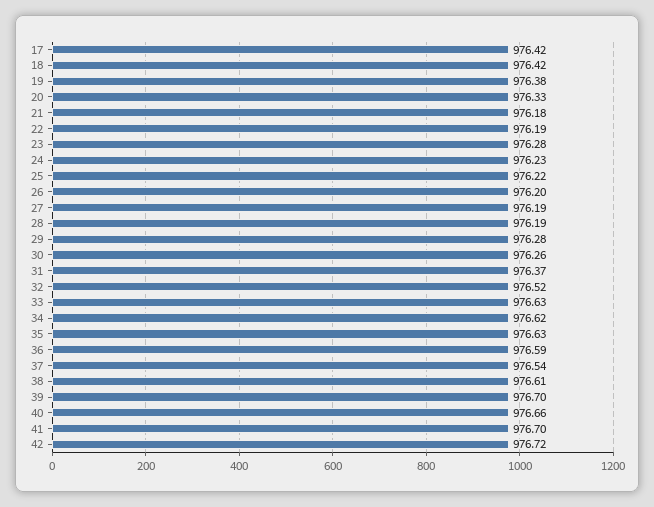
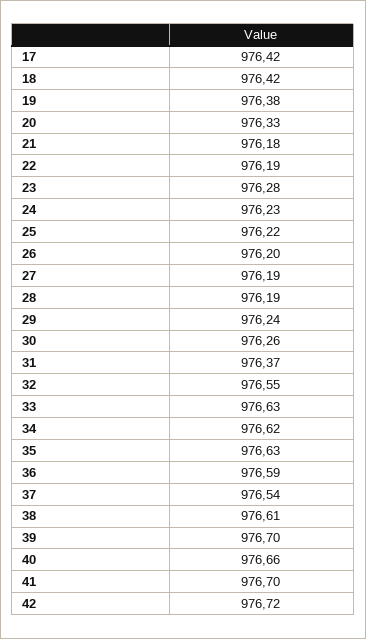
29: 976.28 -> 976.24
32: 976.52 -> 976.55

